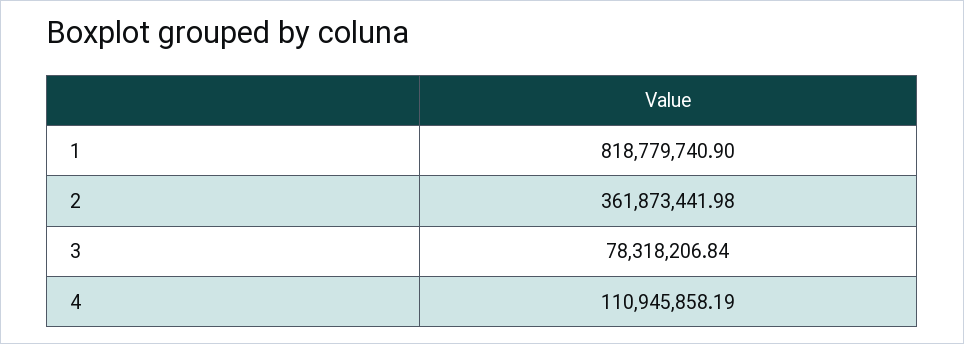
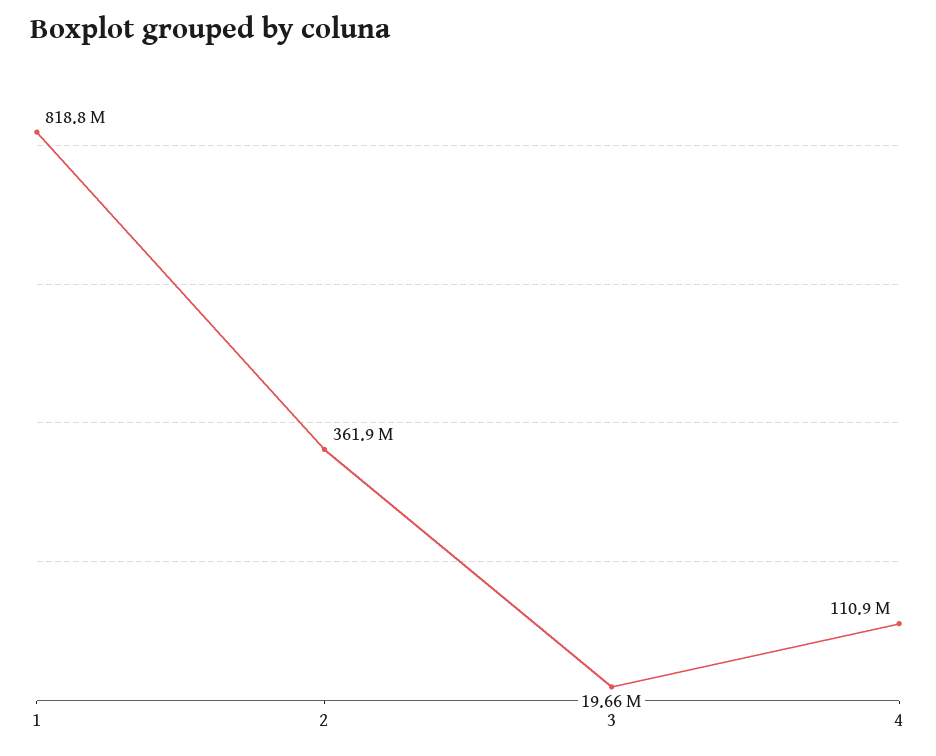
3: 78318206.84 -> 19660000

